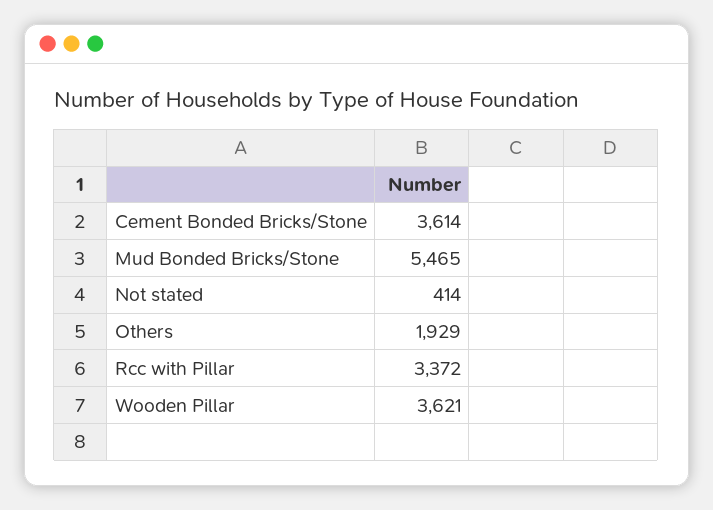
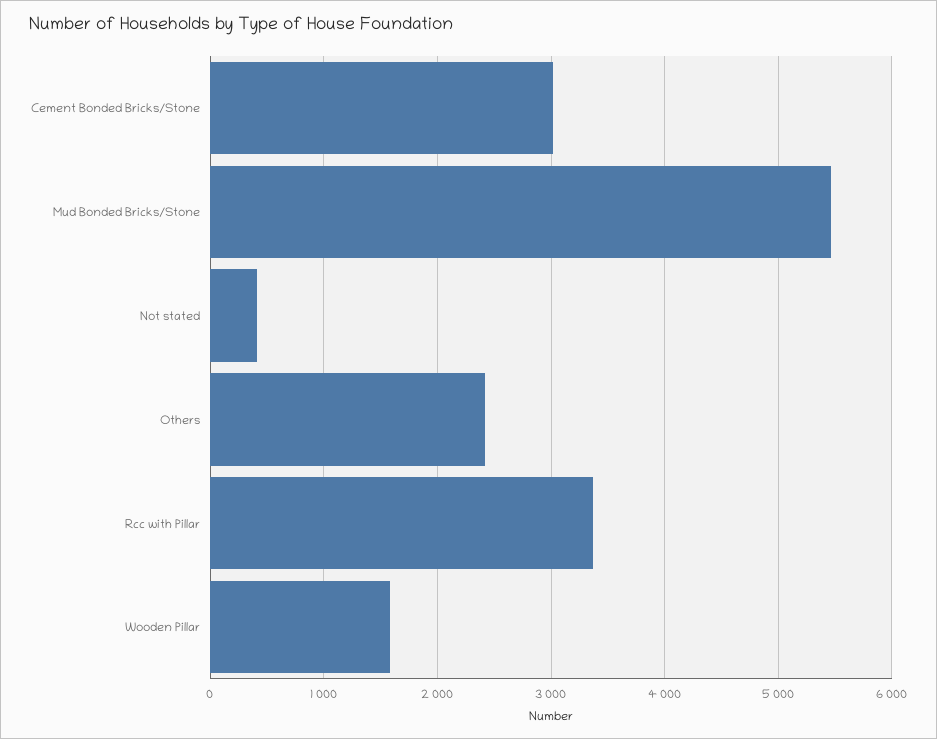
Cement Bonded Bricks/Stone: 3614 -> 3000
Others: 1929 -> 2400
Wooden Pillar: 3621 -> 1600

